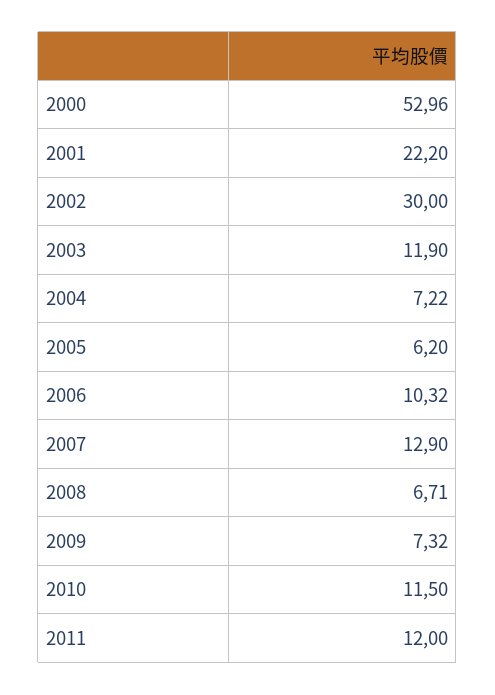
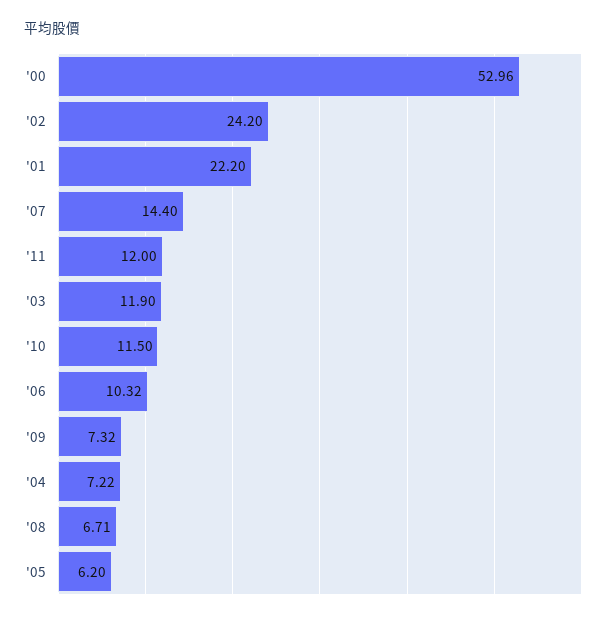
2002: 30 -> 24.2
2007: 12.9 -> 14.4

